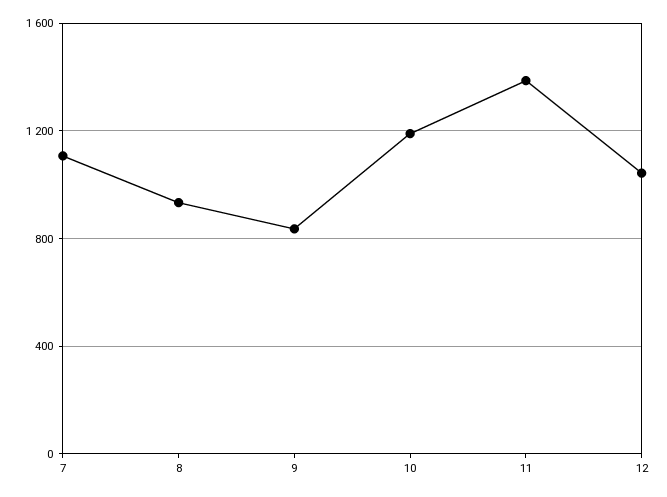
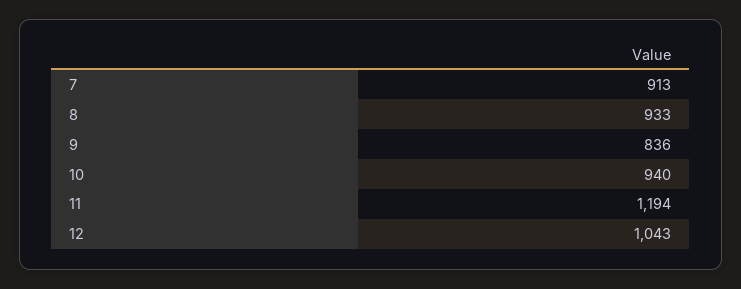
7: 1100 -> 913
10: 1200 -> 940
11: 1400 -> 1194

